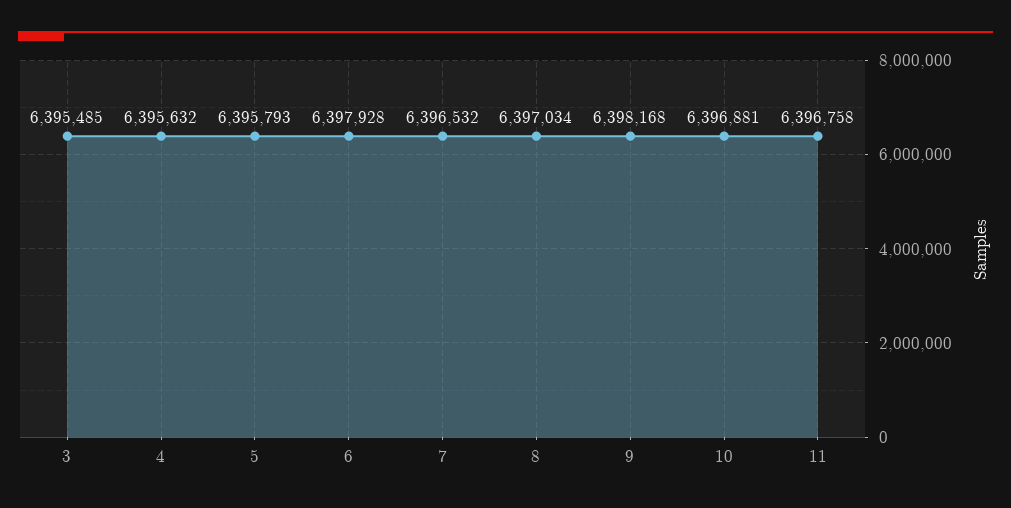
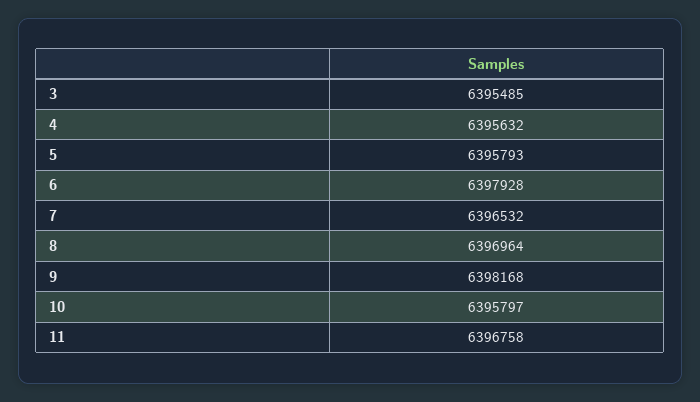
8: 6397034 -> 6396964
10: 6396881 -> 6395797

